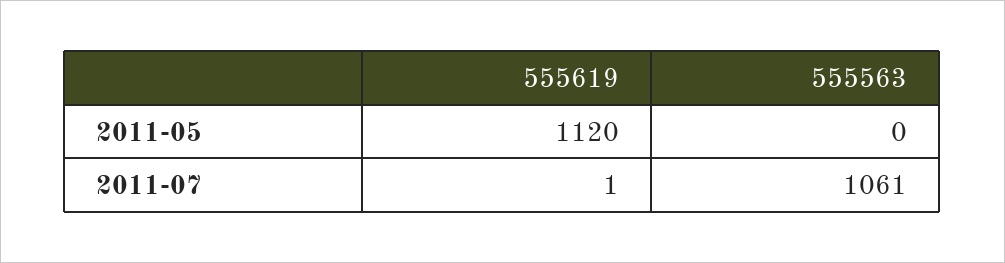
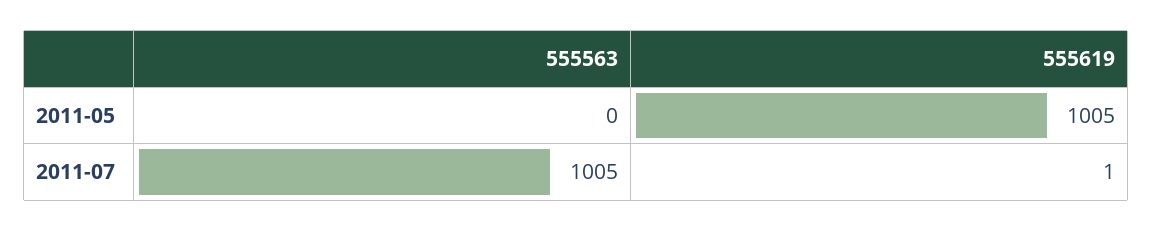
555619, 2011-05: 1120 -> 1005
555563, 2011-07: 1061 -> 1005

